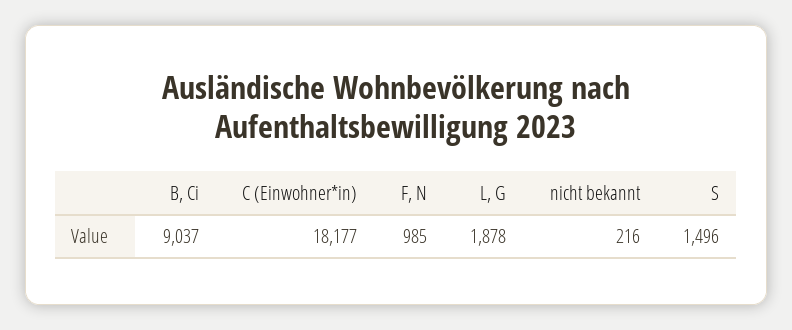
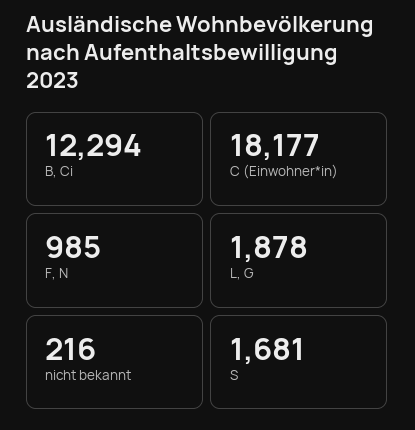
B, Ci: 9037 -> 12294
S: 1496 -> 1681

